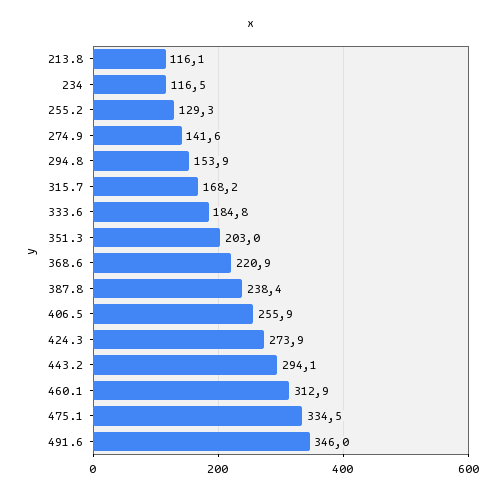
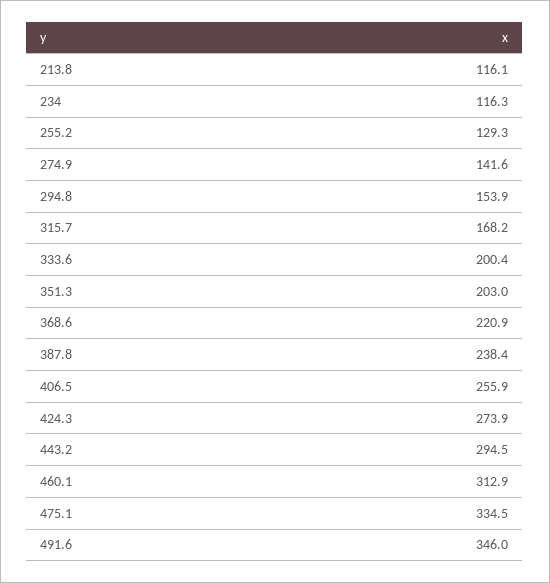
234: 116.5 -> 116.3
333.6: 184.8 -> 200.4
443.2: 294.1 -> 294.5

